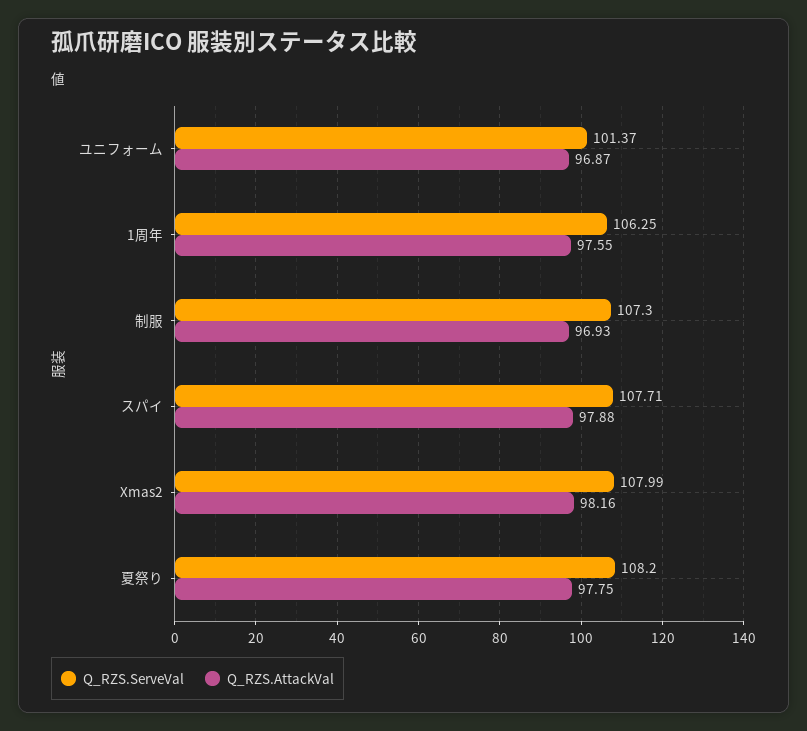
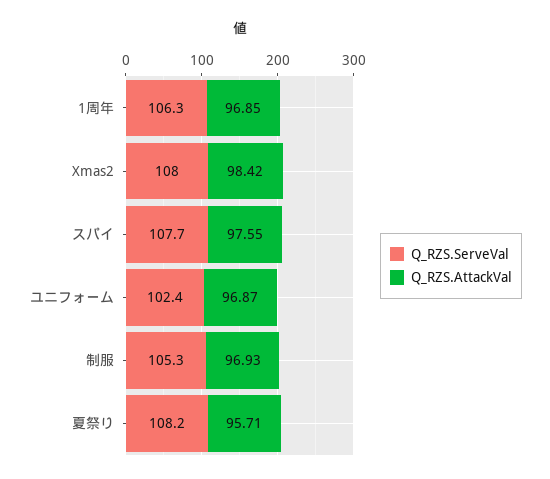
Q_RZS.ServeVal, ユニフォーム: 101.37 -> 102.4
Q_RZS.AttackVal, 1周年: 97.55 -> 96.85
Q_RZS.ServeVal, 制服: 107.3 -> 105.3
Q_RZS.AttackVal, スパイ: 97.88 -> 97.55
Q_RZS.AttackVal, Xmas2: 98.16 -> 98.42
Q_RZS.AttackVal, 夏祭り: 97.75 -> 95.71

